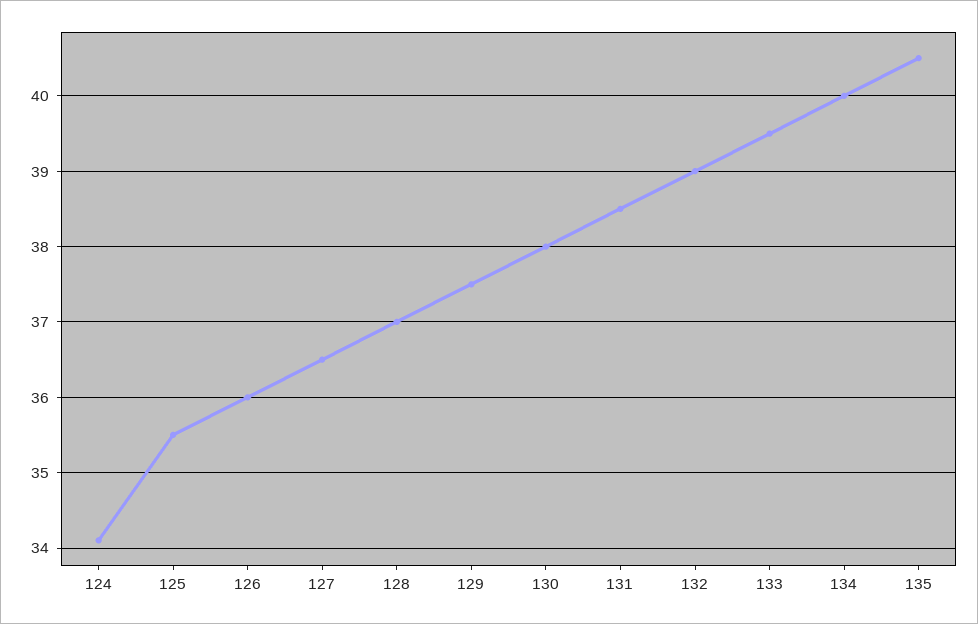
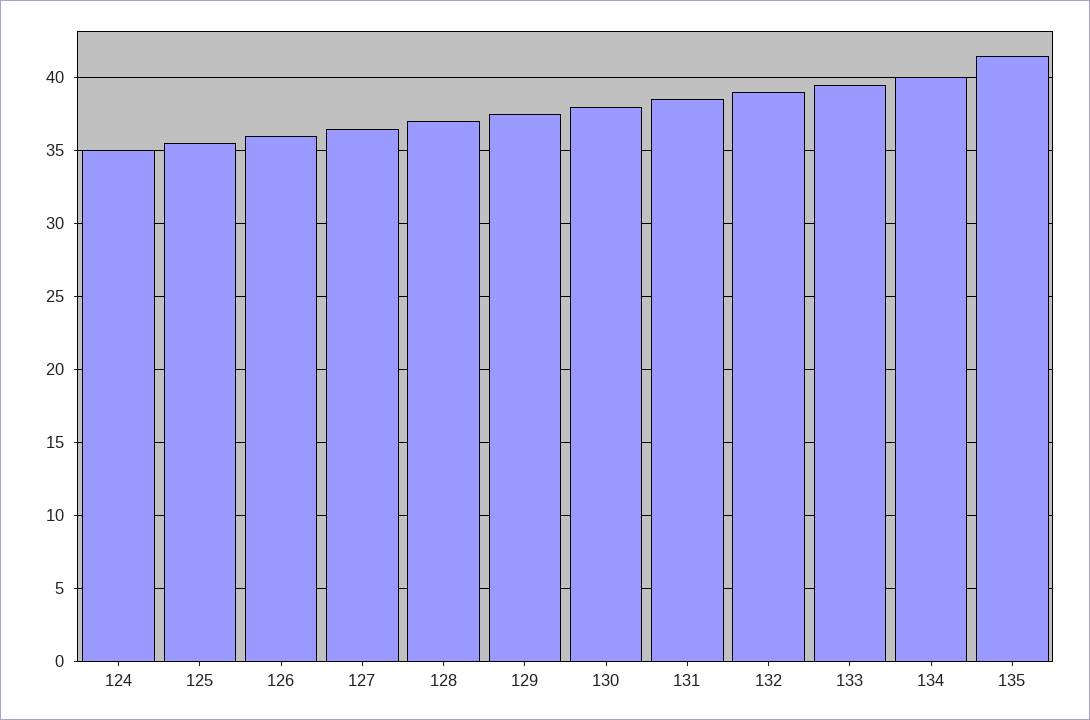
124: 34.1 -> 35
135: 40.5 -> 41.5

